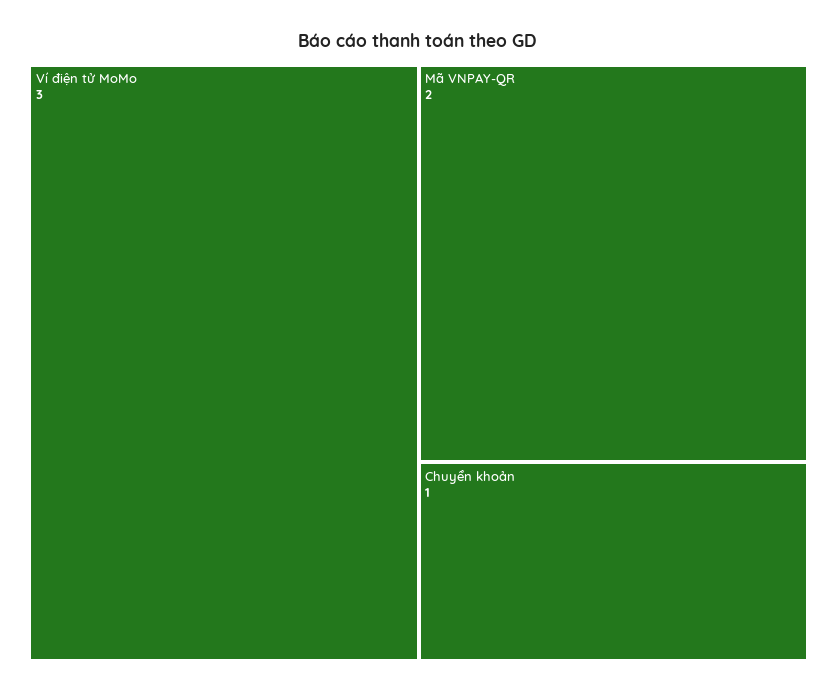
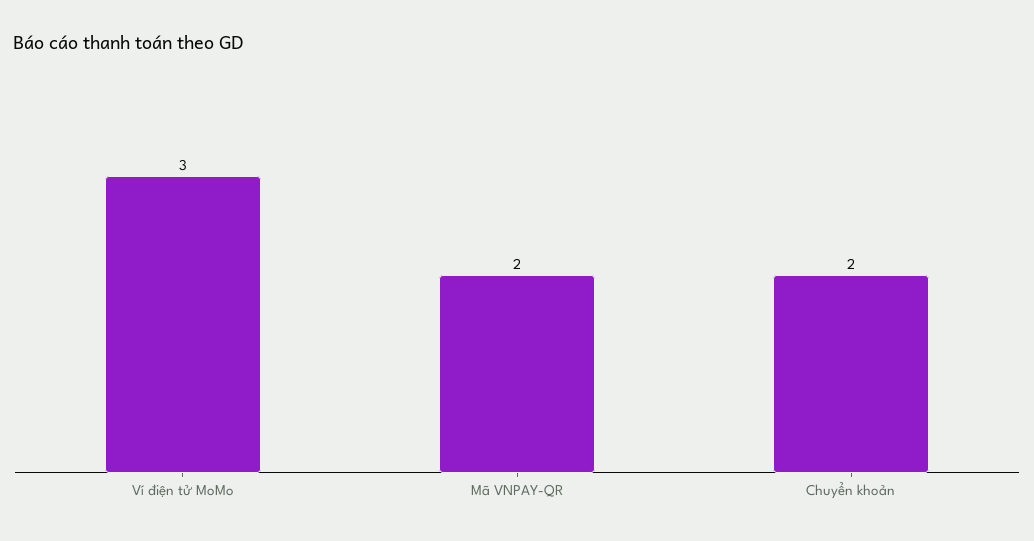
Chuyển khoản: 1 -> 2

